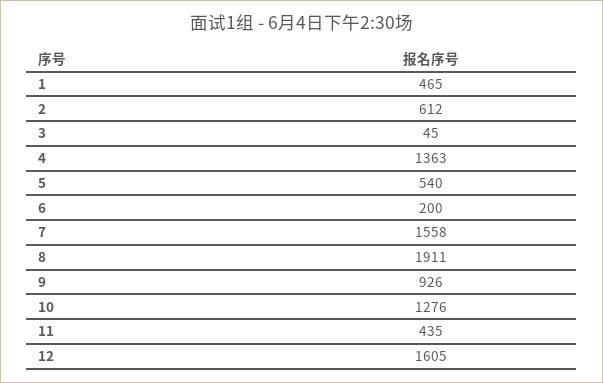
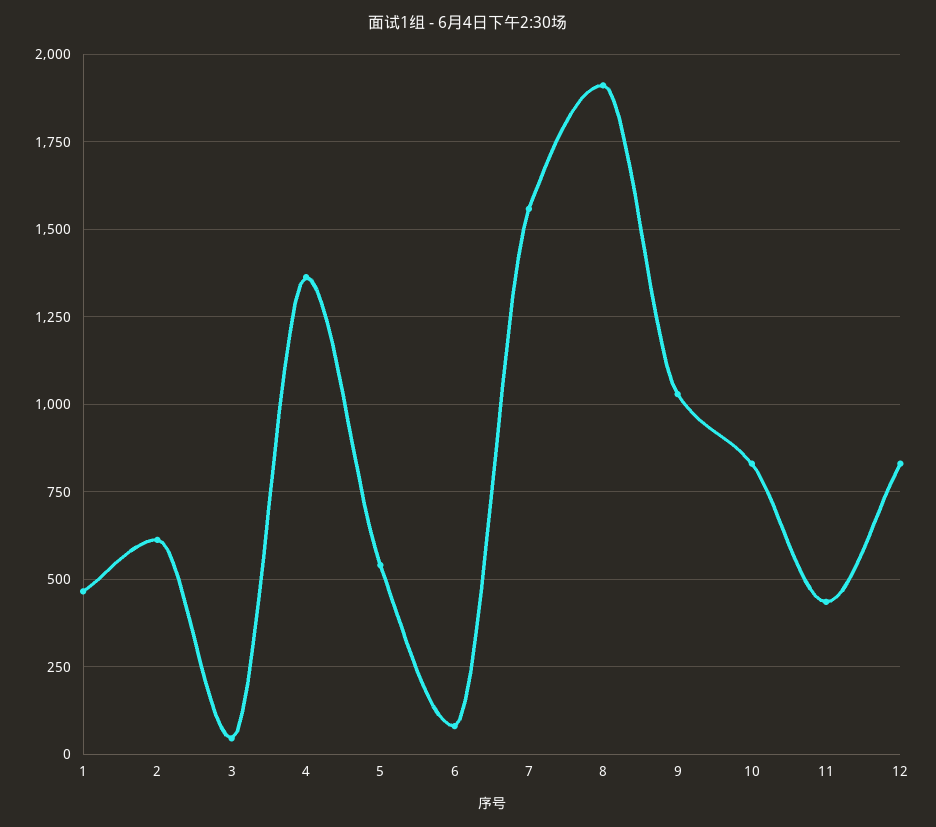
6: 200 -> 75
9: 926 -> 1025
10: 1276 -> 825
12: 1605 -> 825

